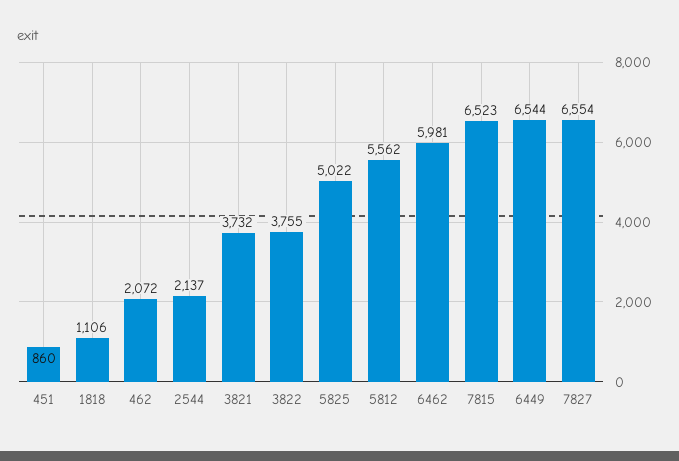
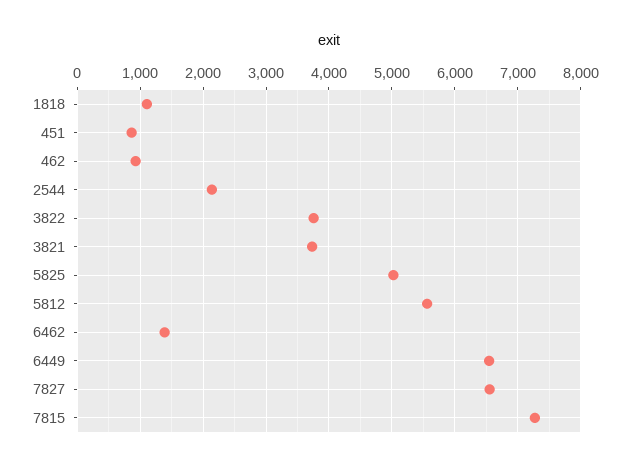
462: 2072 -> 900
6462: 5981 -> 1400
7815: 6523 -> 7300

